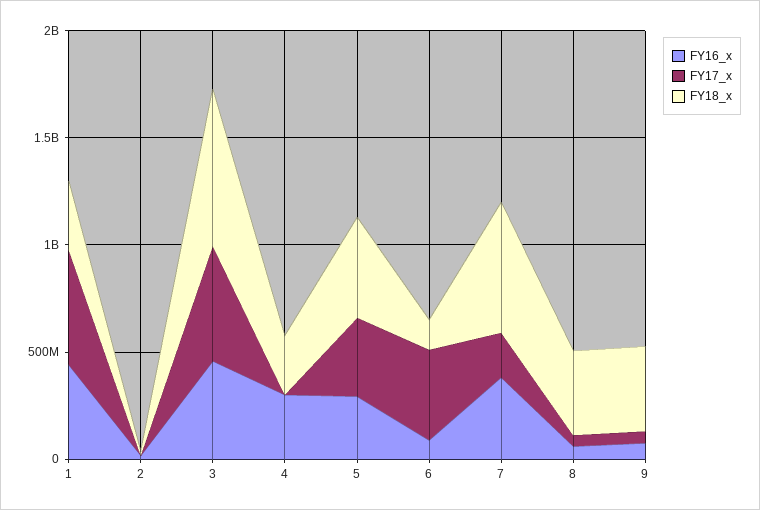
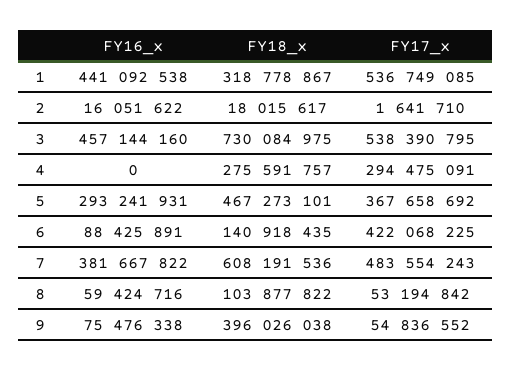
FY16_x, 4: 300000000 -> 0
FY17_x, 4: 0 -> 294475091
FY17_x, 7: 200000000 -> 483554243
FY18_x, 8: 400000000 -> 103877822

